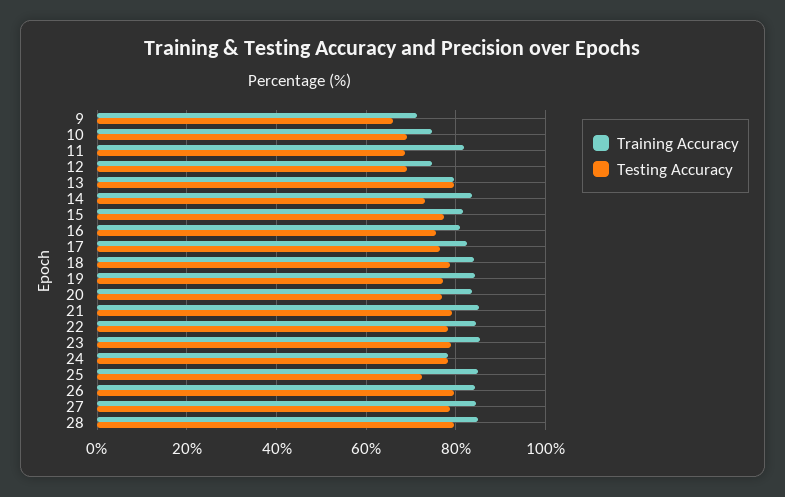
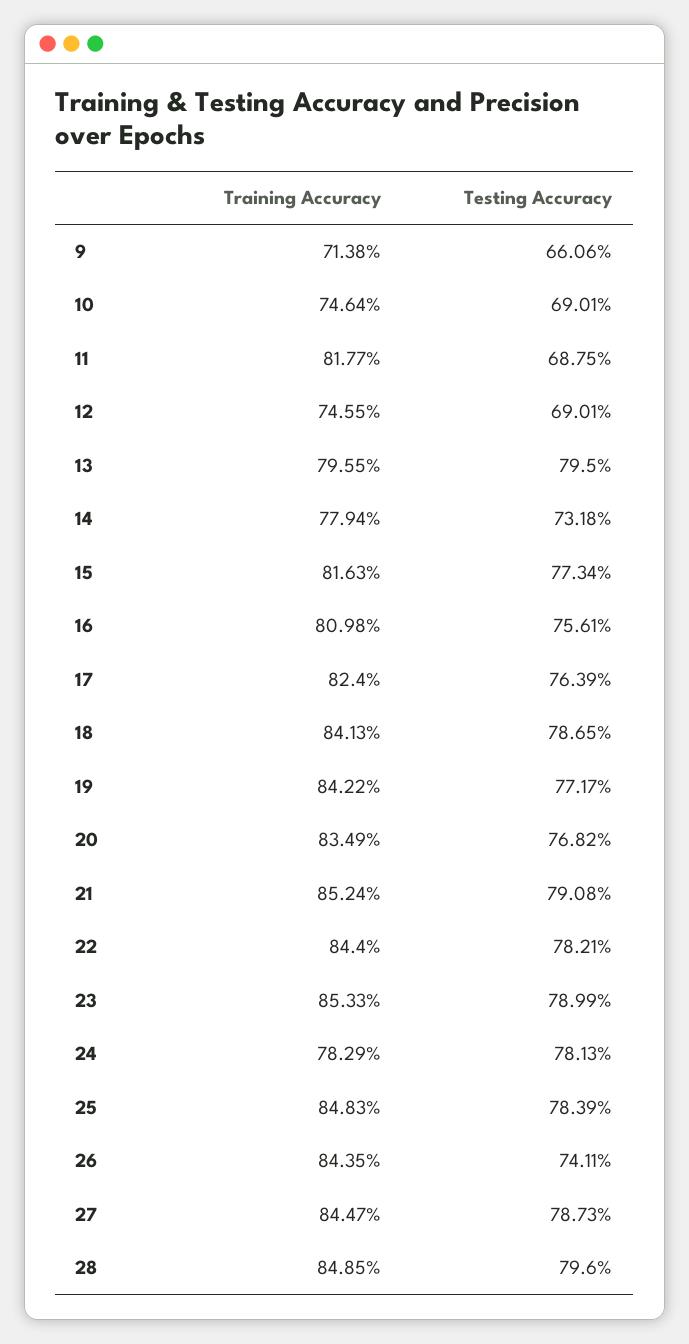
Training Accuracy, 14: 84 -> 77.94
Testing Accuracy, 25: 72 -> 78.39
Testing Accuracy, 26: 80 -> 74.11

